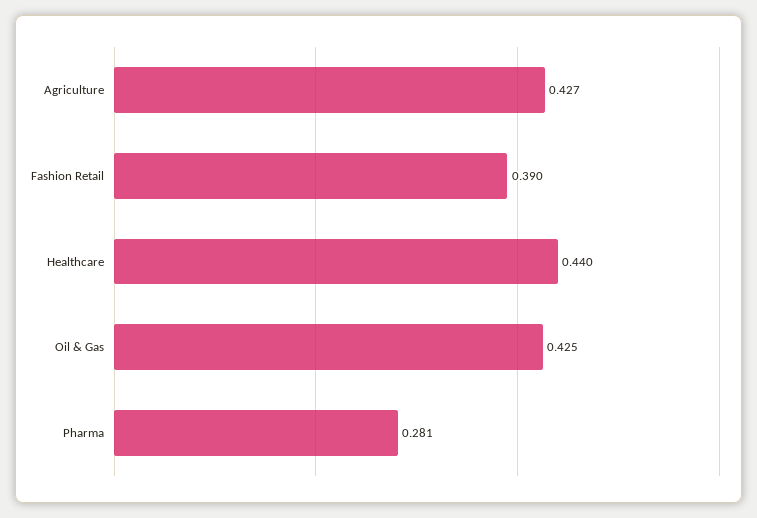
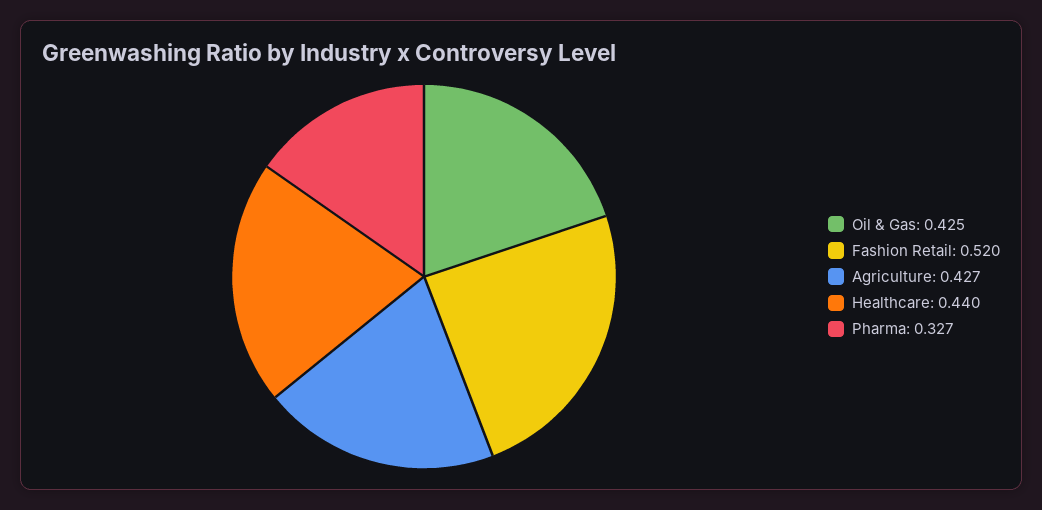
Fashion Retail: 0.39 -> 0.52
Pharma: 0.281 -> 0.327

